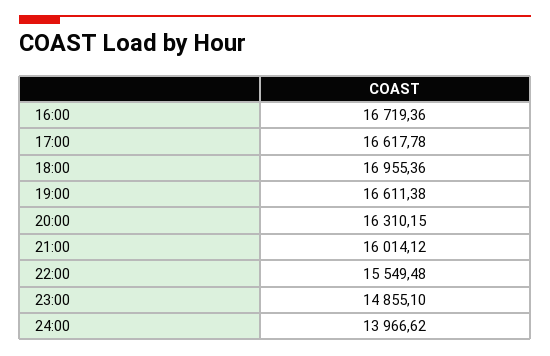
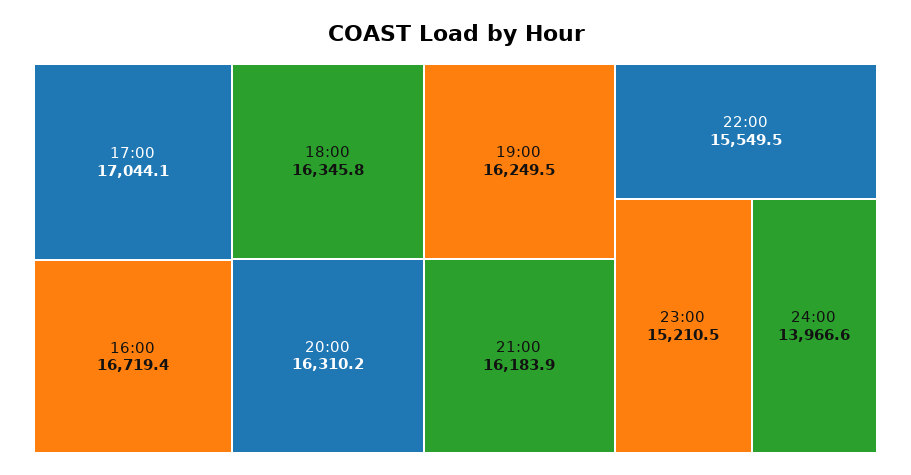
17:00: 16617.78 -> 17044.1
18:00: 16955.36 -> 16345.8
19:00: 16611.38 -> 16249.5
21:00: 16014.12 -> 16183.9
23:00: 14855.1 -> 15210.5

